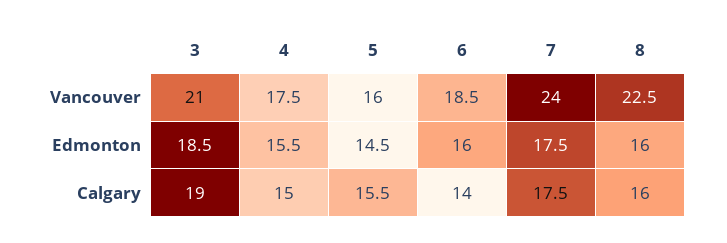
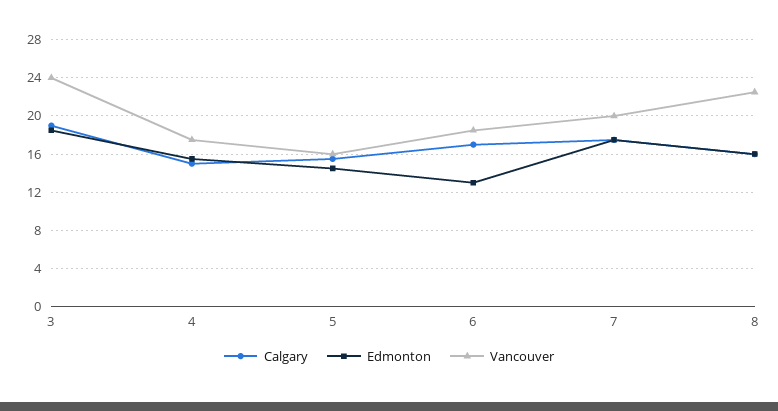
Vancouver, 3: 21 -> 24
Vancouver, 7: 24 -> 20
Edmonton, 6: 16 -> 13
Calgary, 6: 14 -> 17

